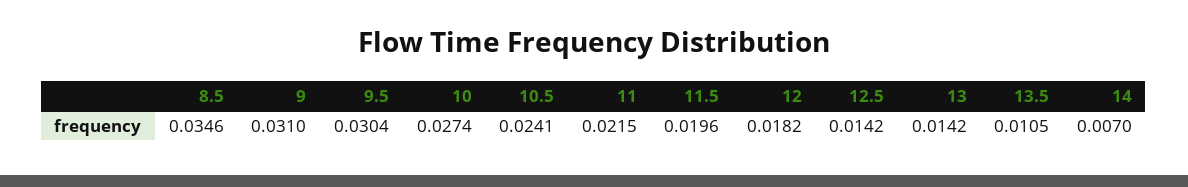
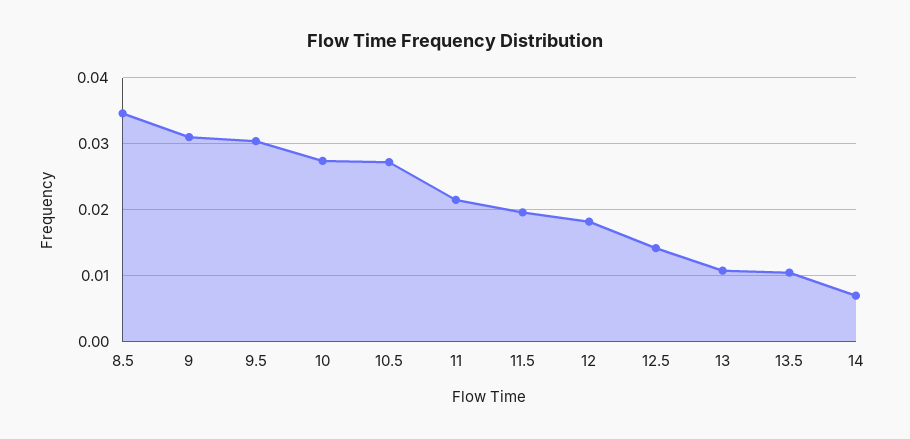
10.5: 0.0241 -> 0.027
13: 0.0142 -> 0.011

